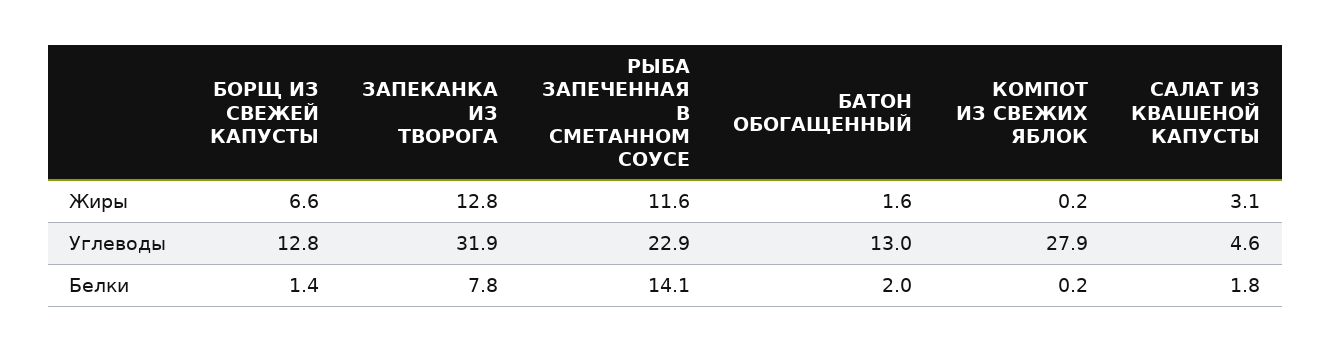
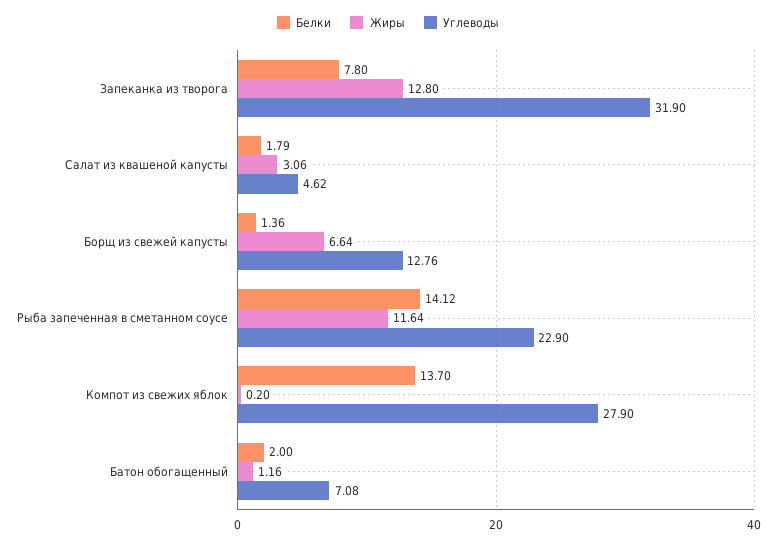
Жиры, БАТОН ОБОГАЩЕННЫЙ: 1.6 -> 1.16
Углеводы, БАТОН ОБОГАЩЕННЫЙ: 13 -> 7.08
Белки, КОМПОТ ИЗ СВЕЖИХ ЯБЛОК: 0.2 -> 13.7

